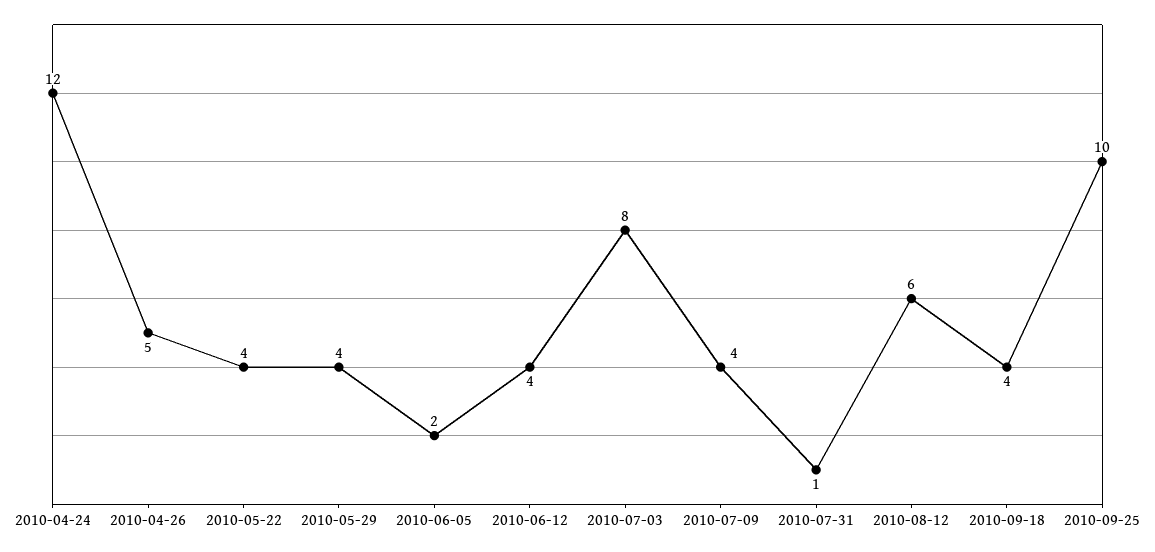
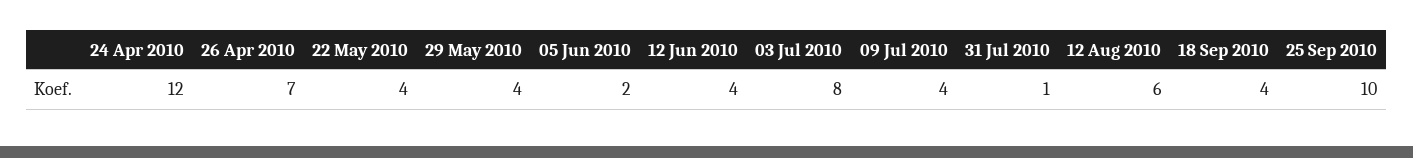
2010-04-26: 5 -> 7

